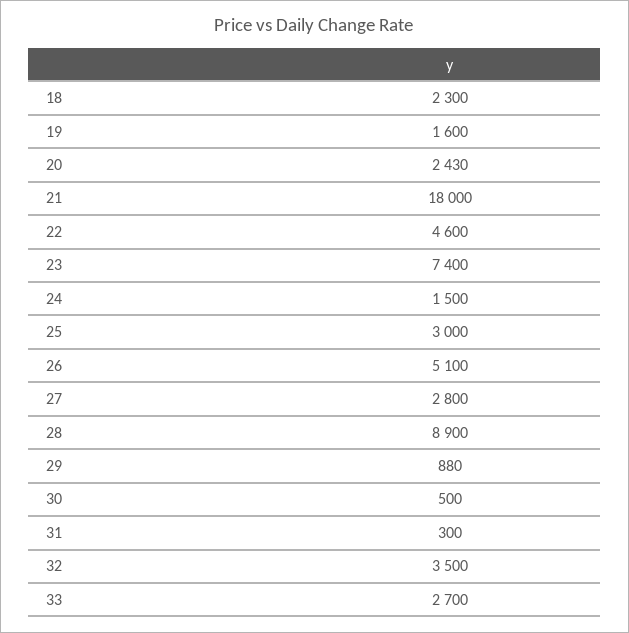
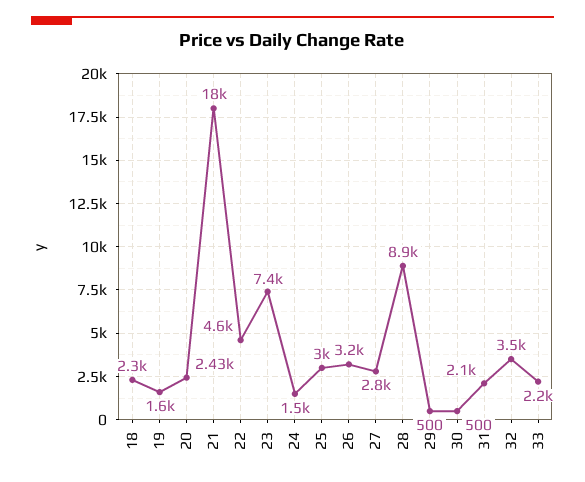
26: 5100 -> 3200
29: 880 -> 500
31: 300 -> 2100
33: 2700 -> 2200

